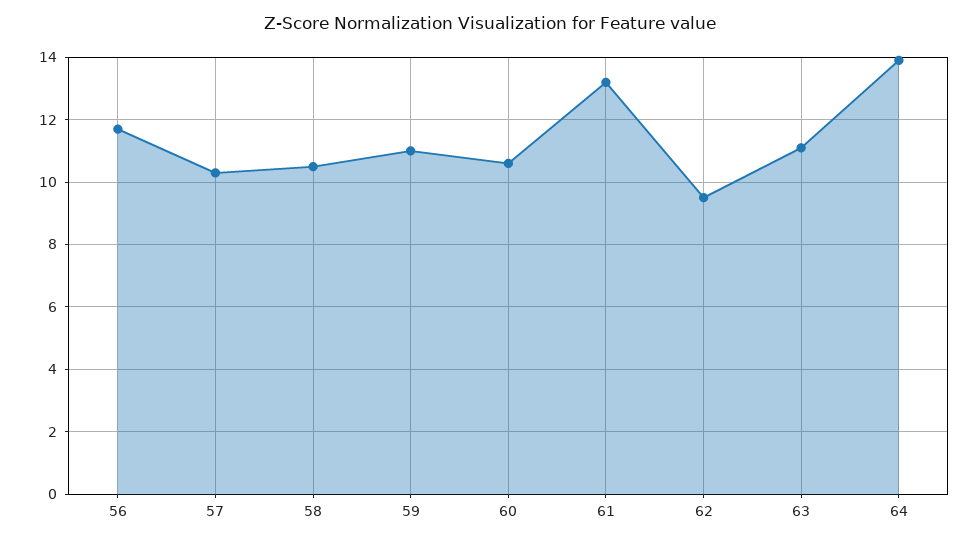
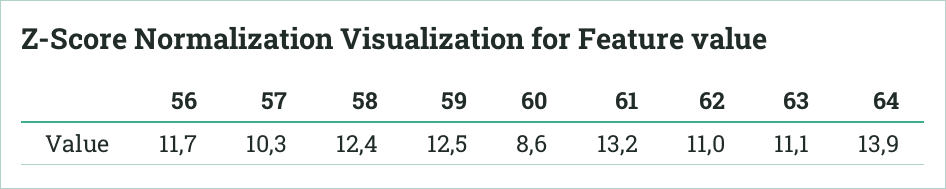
58: 10.5 -> 12.4
59: 11 -> 12.5
60: 10.5 -> 8.6
62: 9.5 -> 11

